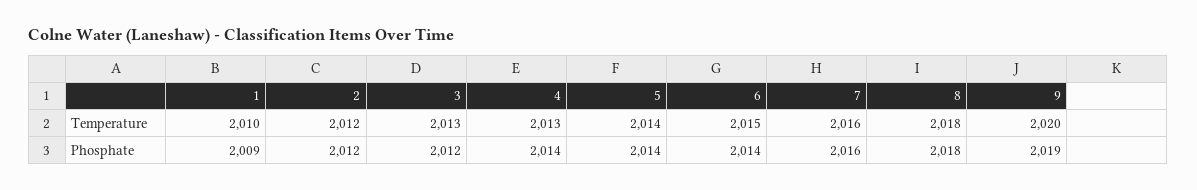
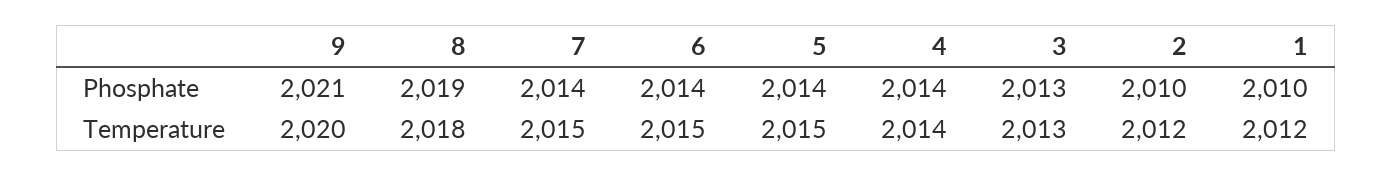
1, Temperature: 2010 -> 2012
4, Temperature: 2013 -> 2014
5, Temperature: 2014 -> 2015
7, Temperature: 2016 -> 2015
1, Phosphate: 2009 -> 2010
2, Phosphate: 2012 -> 2010
3, Phosphate: 2012 -> 2013
7, Phosphate: 2016 -> 2014
8, Phosphate: 2018 -> 2019
9, Phosphate: 2019 -> 2021

